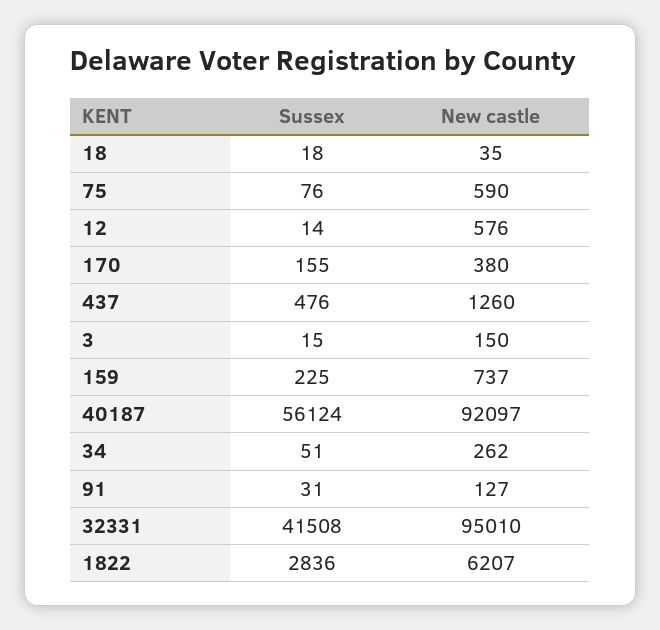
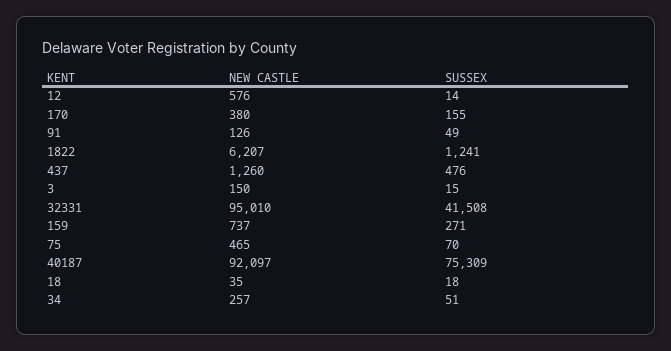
Sussex, 75: 76 -> 70
New castle, 75: 590 -> 465
Sussex, 159: 225 -> 271
Sussex, 40187: 56124 -> 75309
New castle, 34: 262 -> 257
Sussex, 91: 31 -> 49
New castle, 91: 127 -> 126
Sussex, 1822: 2836 -> 1241

